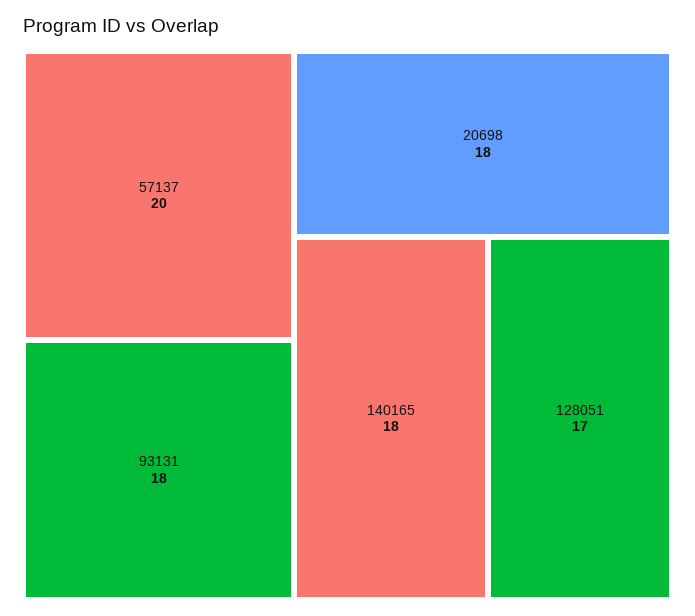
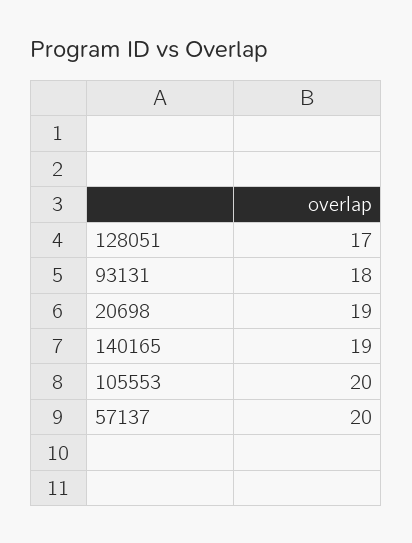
20698: 18 -> 19
140165: 18 -> 19
105553: none -> 20

